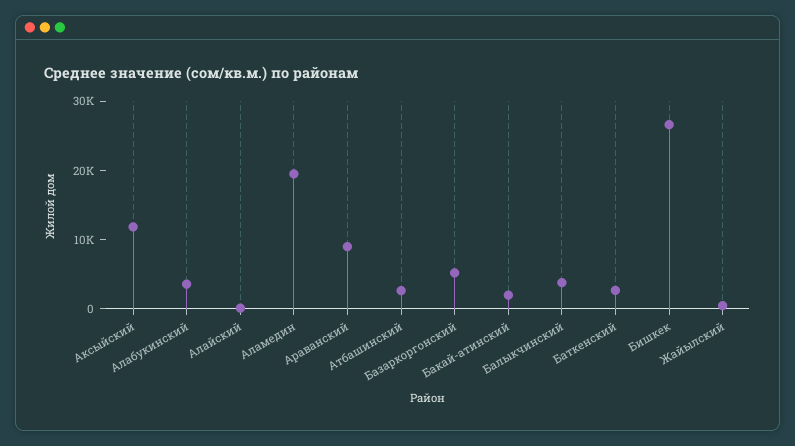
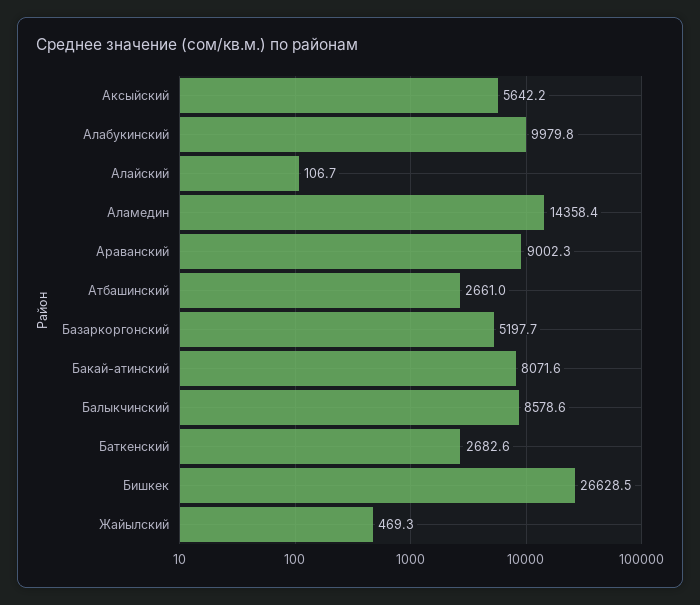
Аксыйский: 12000 -> 5642.2
Алабукинский: 4000 -> 9979.8
Аламедин: 20000 -> 14358.4
Бакай-aтинский: 2000 -> 8071.6
Балыкчинский: 4000 -> 8578.6

